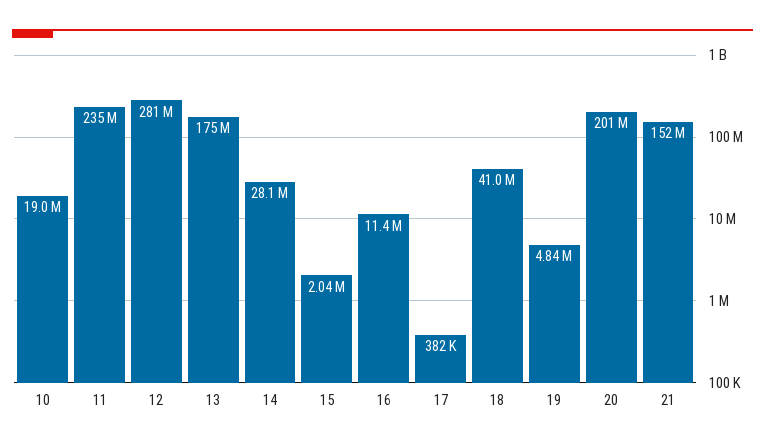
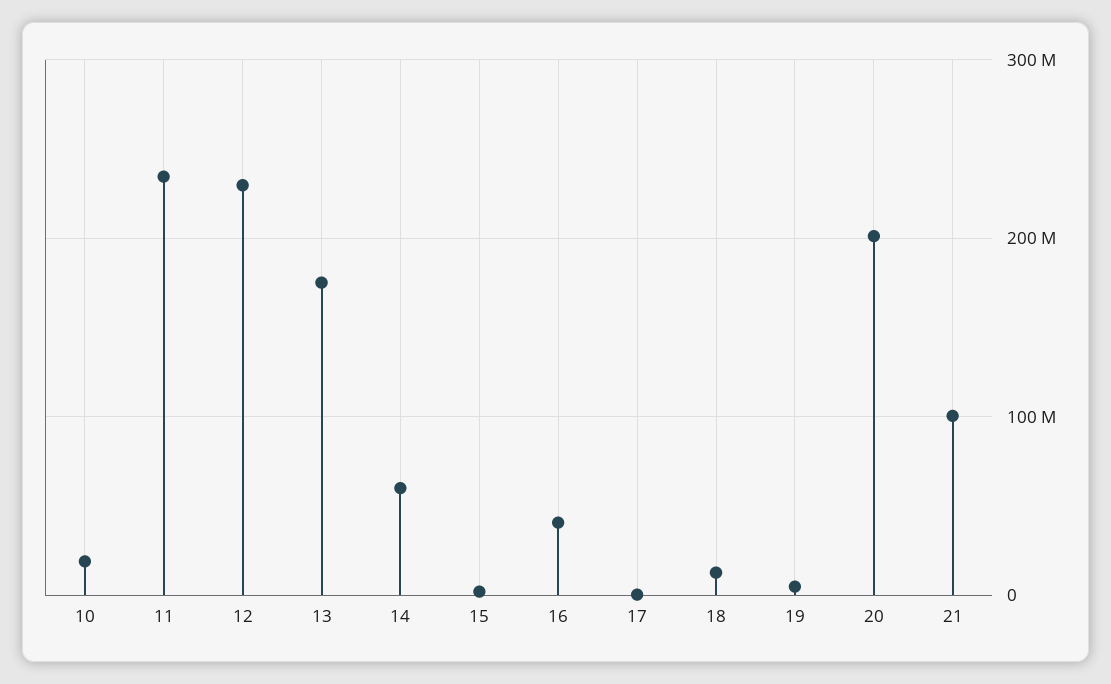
12: 281000000 -> 230000000
14: 28100000 -> 60000000
16: 11400000 -> 40000000
18: 41000000 -> 10000000
21: 152000000 -> 100000000

